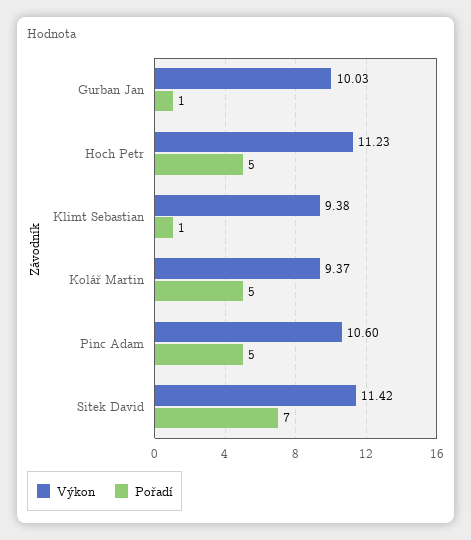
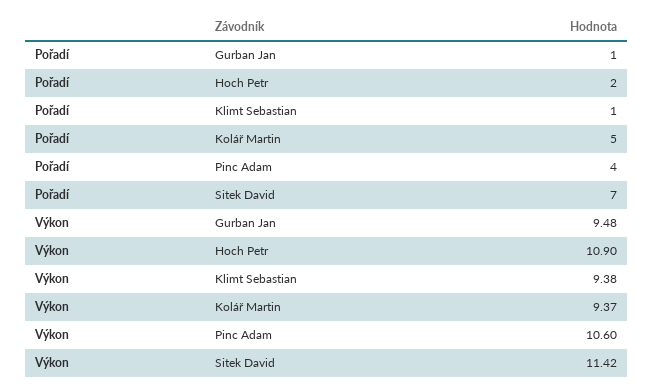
Výkon, Gurban Jan: 10.03 -> 9.48
Výkon, Hoch Petr: 11.23 -> 10.9
Pořadí, Hoch Petr: 5 -> 2
Pořadí, Pinc Adam: 5 -> 4

